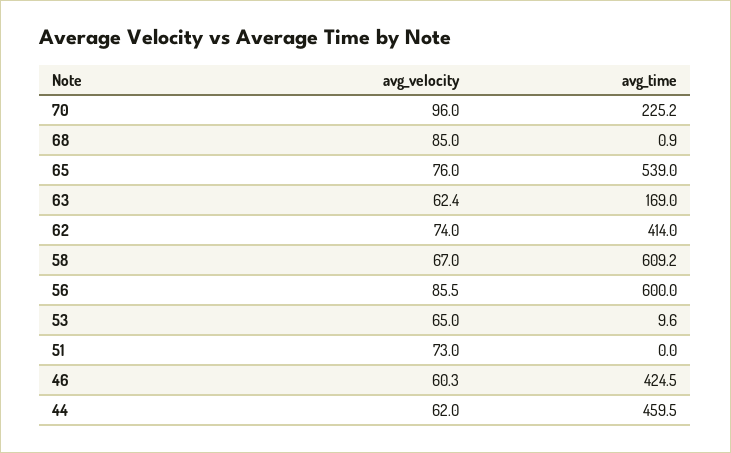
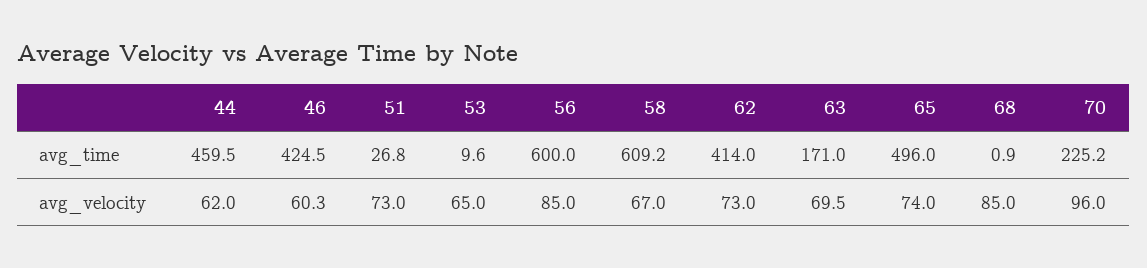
avg_velocity, 65: 76 -> 74
avg_time, 65: 539 -> 496
avg_velocity, 63: 62.4 -> 69.5
avg_time, 63: 169 -> 171
avg_velocity, 62: 74 -> 73
avg_velocity, 56: 85.5 -> 85
avg_time, 51: 0 -> 26.8

